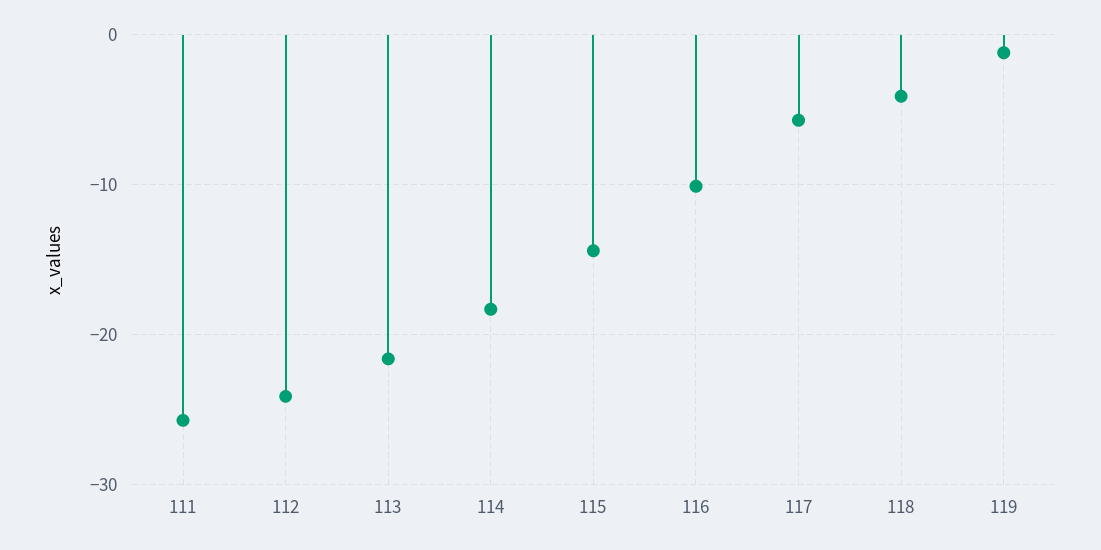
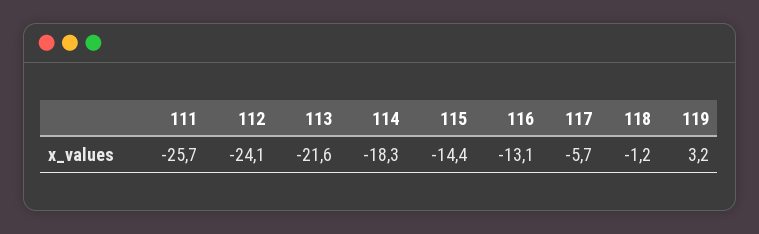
116: -10 -> -13.1
118: -4 -> -1.2
119: -1 -> 3.2

